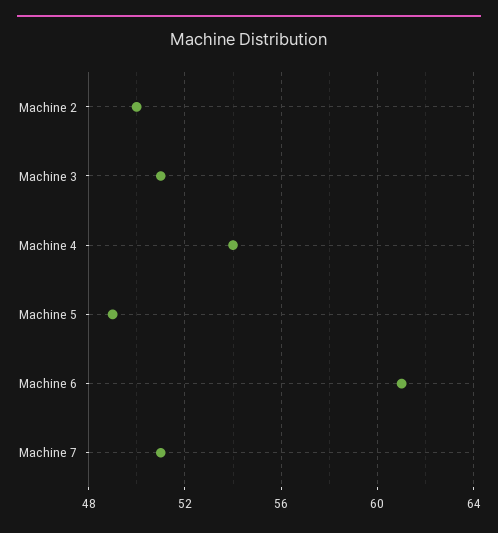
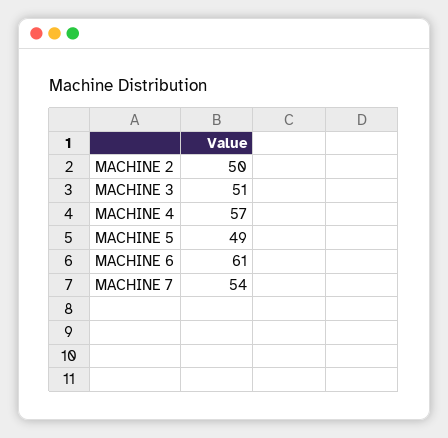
Machine 4: 54 -> 57
Machine 7: 51 -> 54

